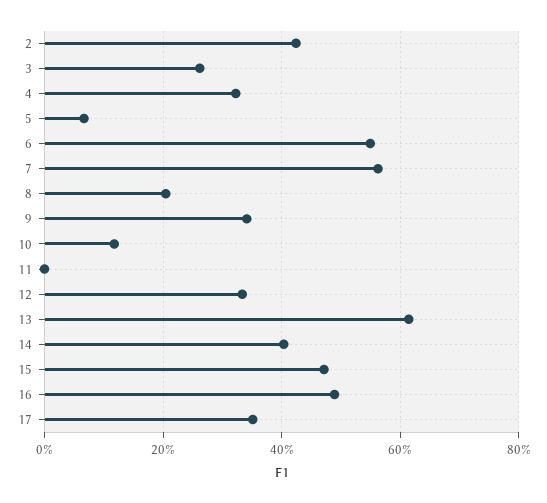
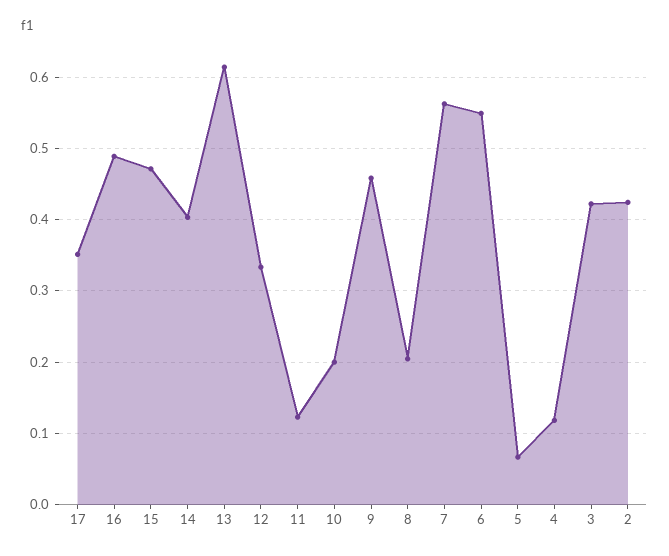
3: 0.26 -> 0.42
4: 0.32 -> 0.12
9: 0.34 -> 0.46
10: 0.12 -> 0.2
11: 0 -> 0.12

